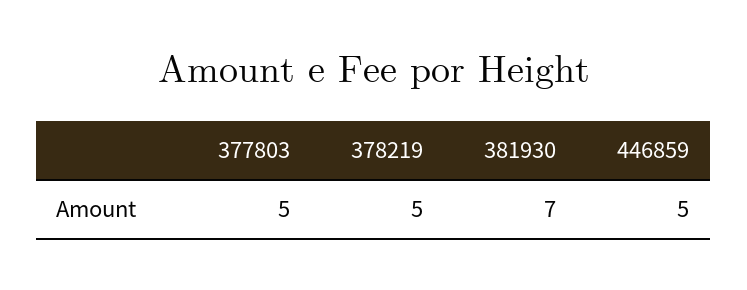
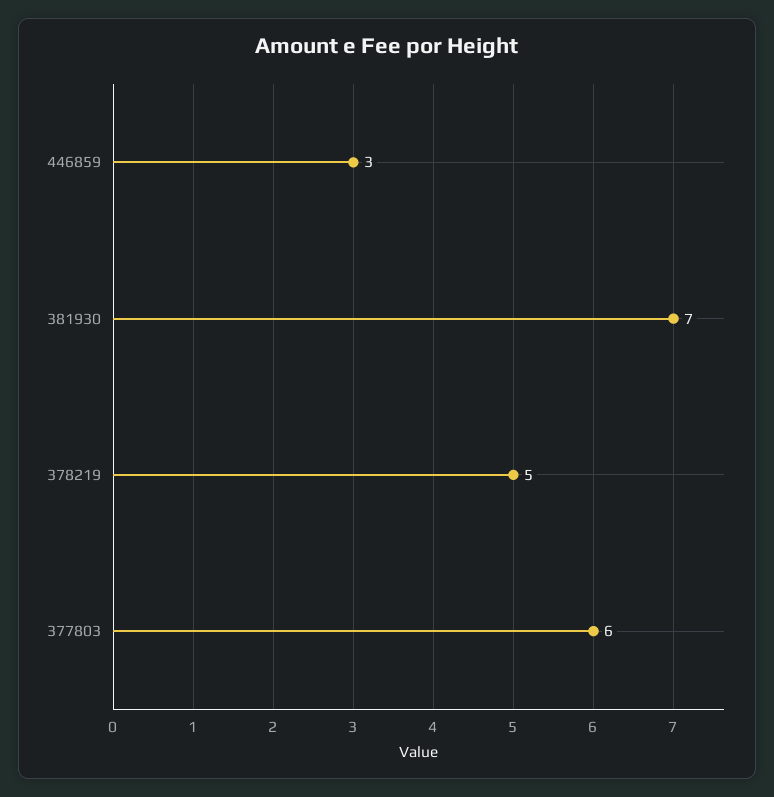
377803: 5 -> 6
446859: 5 -> 3

